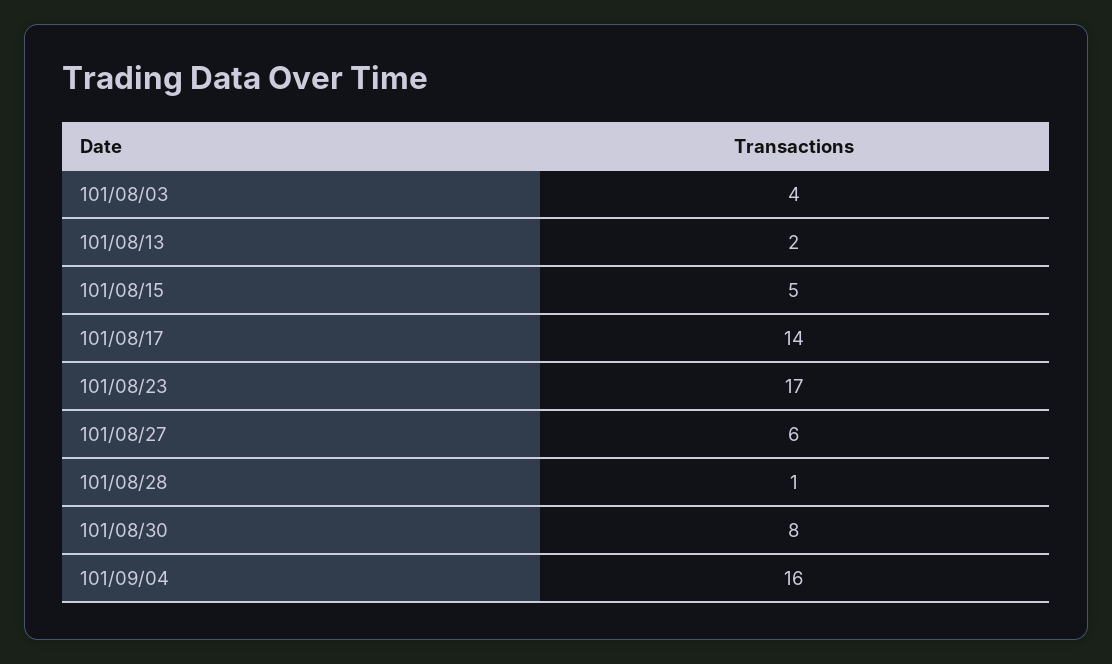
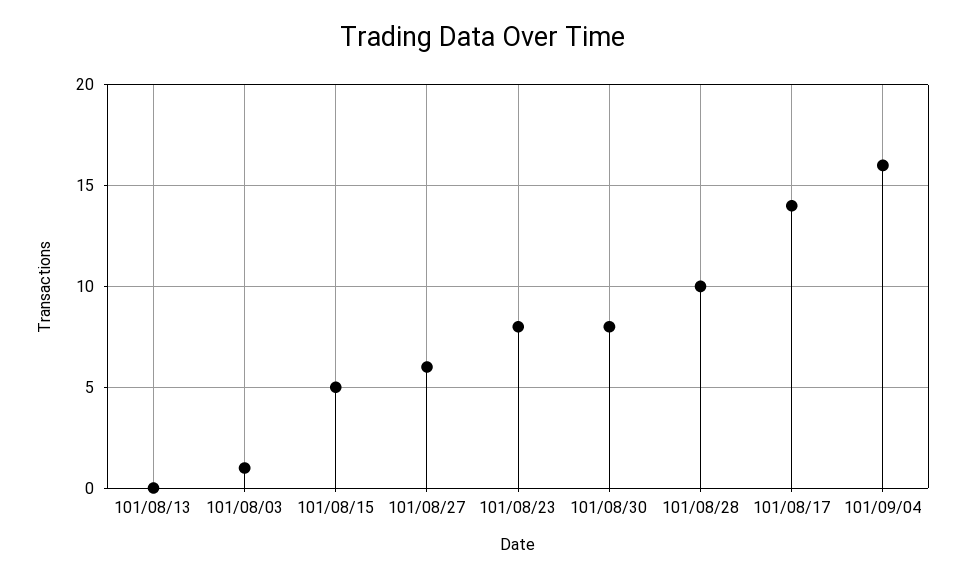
101/08/03: 4 -> 1
101/08/13: 2 -> 0
101/08/23: 17 -> 8
101/08/28: 1 -> 10

